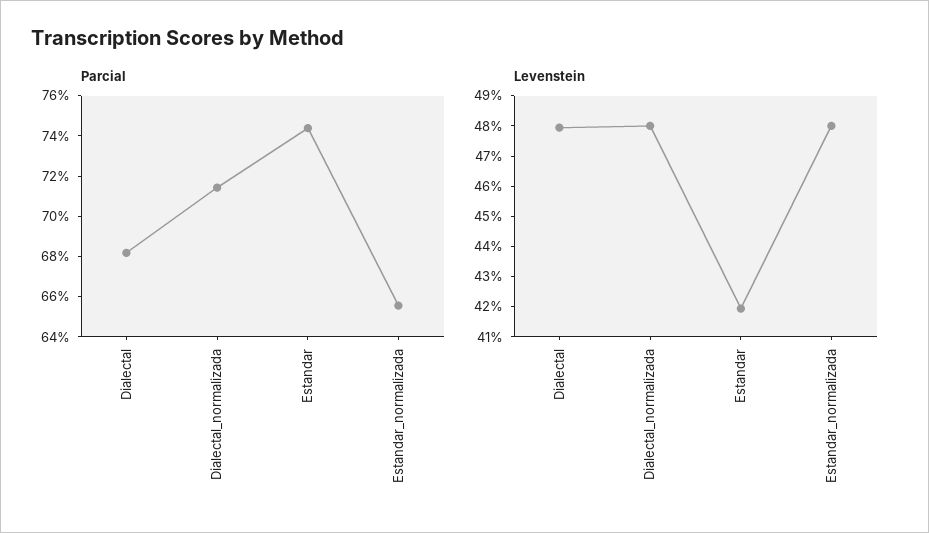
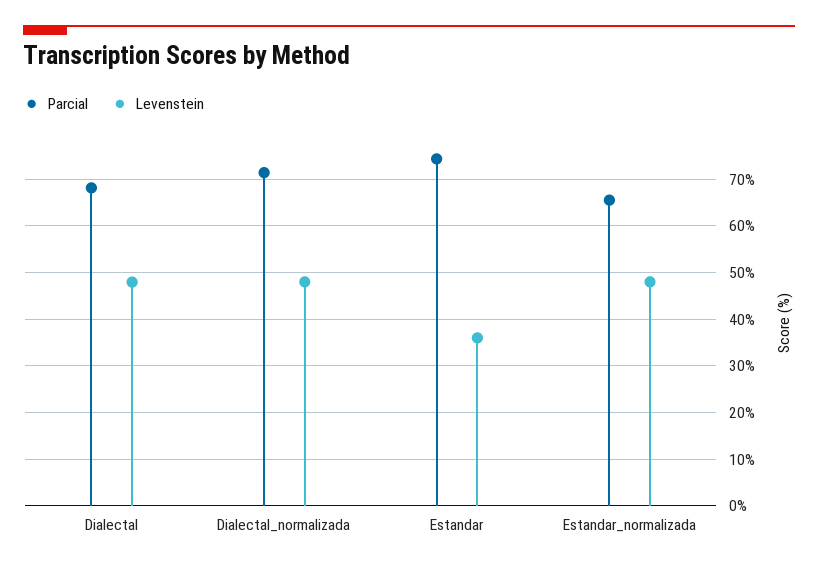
Levenstein, Estandar: 42 -> 36

